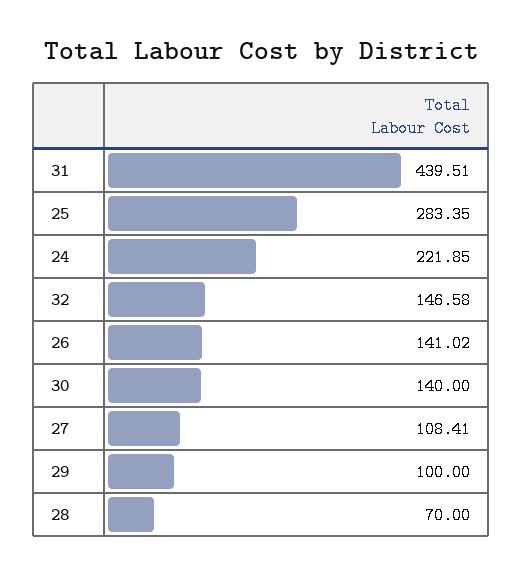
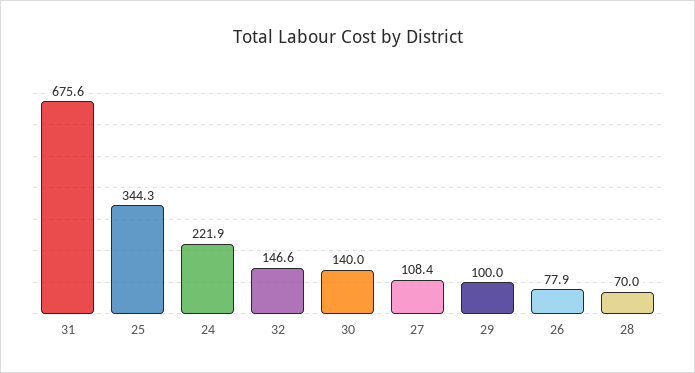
31: 439.51 -> 675.6
25: 283.35 -> 344.3
26: 141.02 -> 77.9

